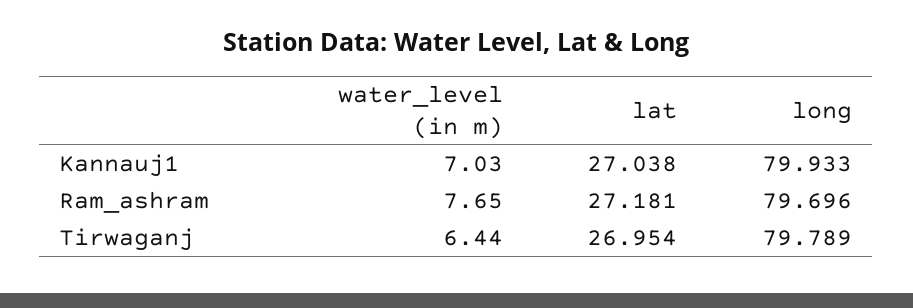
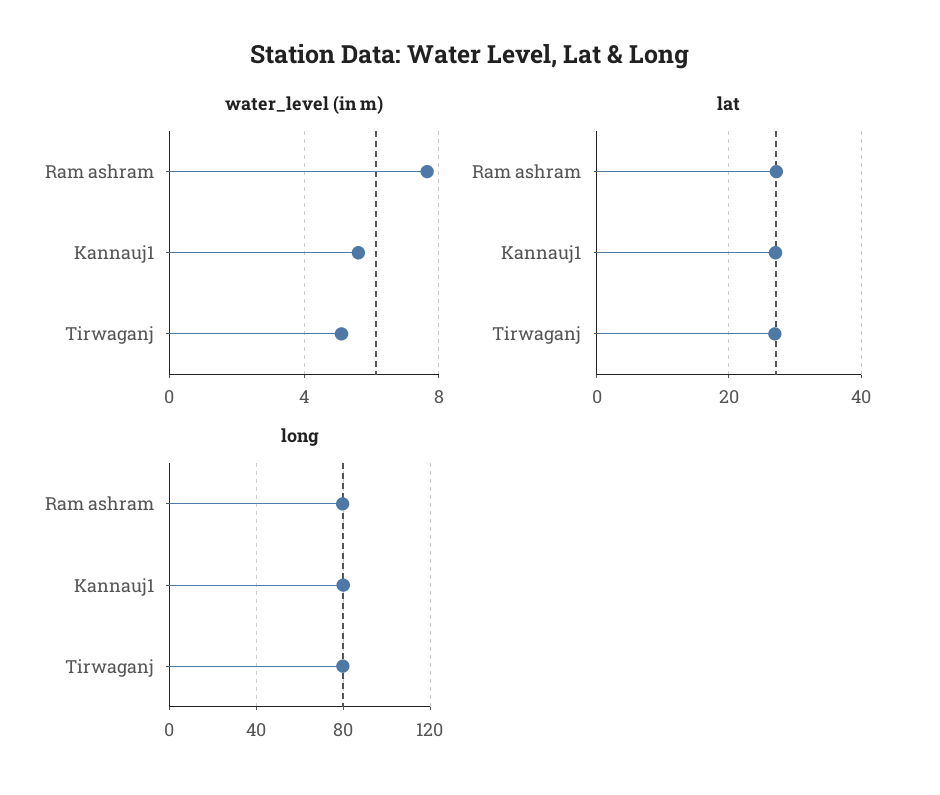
water_level (in m), Kannauj1: 7.03 -> 5.5
water_level (in m), Tirwaganj: 6.44 -> 5

